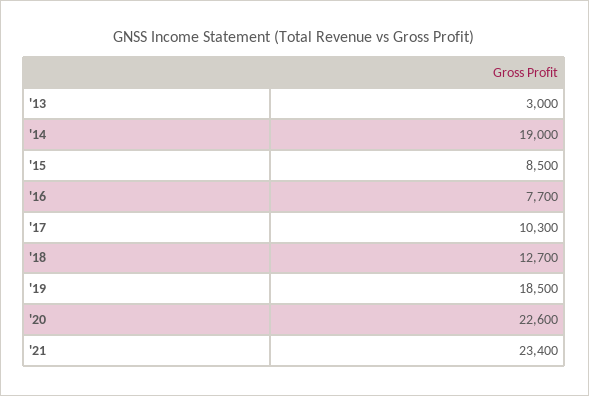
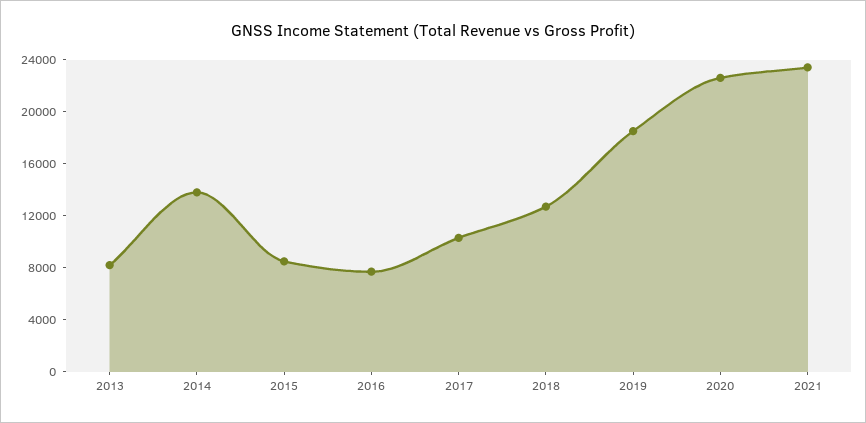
'13: 3000 -> 8000
'14: 19000 -> 14000

